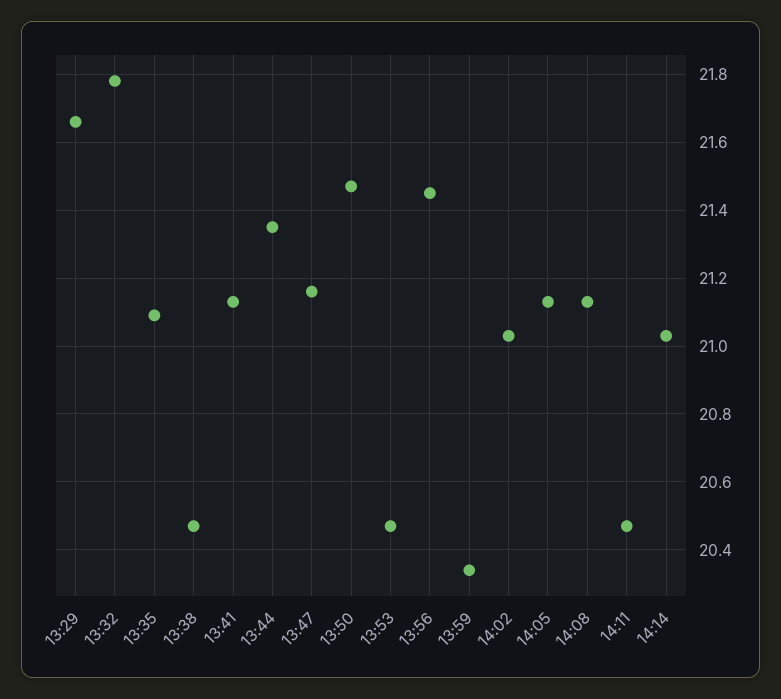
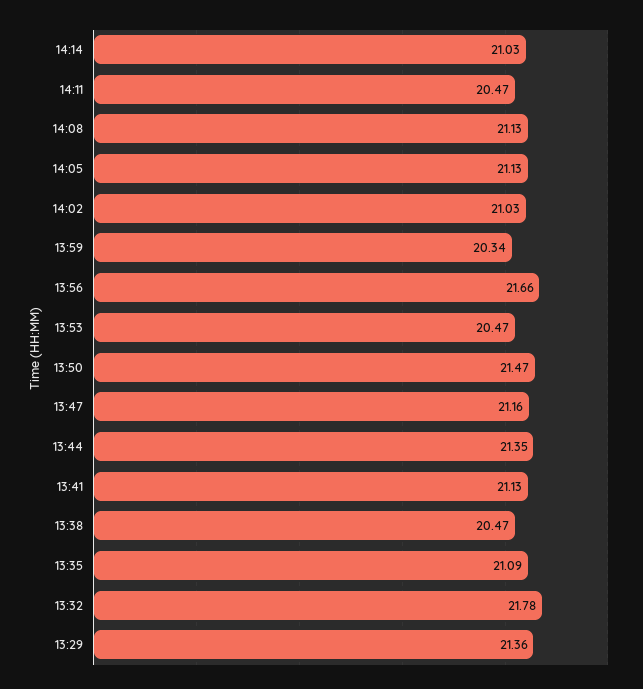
13:29: 21.65 -> 21.36
13:56: 21.45 -> 21.66

